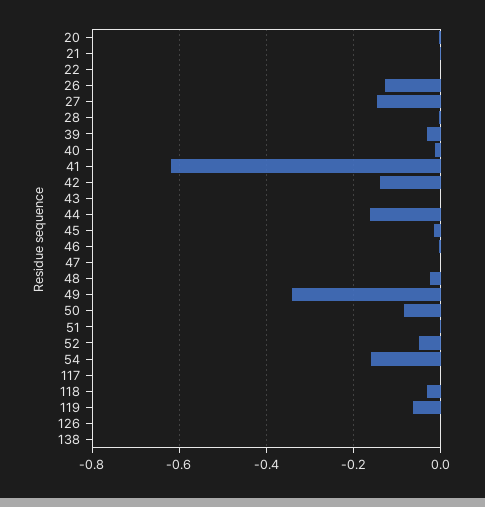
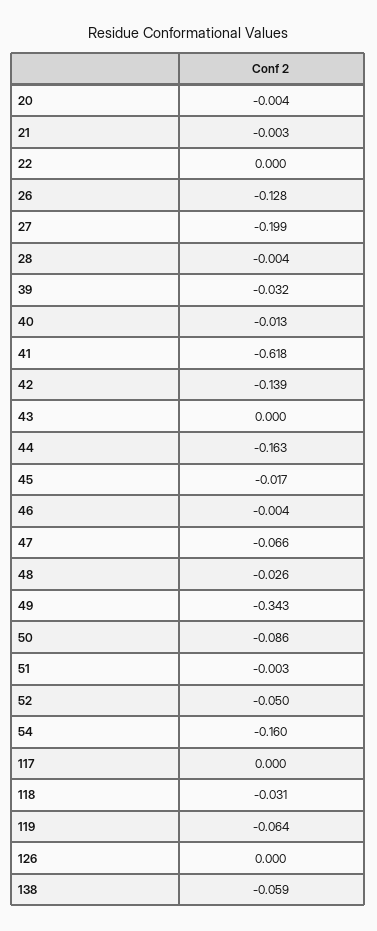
27: -0.14 -> -0.199
47: 0 -> -0.066
138: 0 -> -0.059

